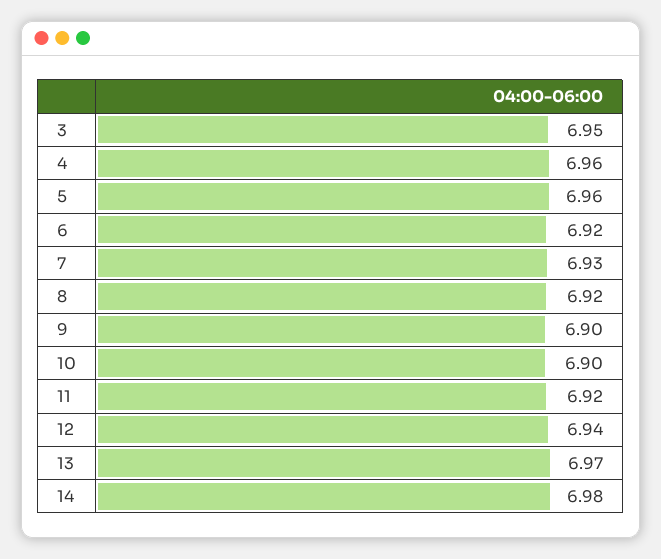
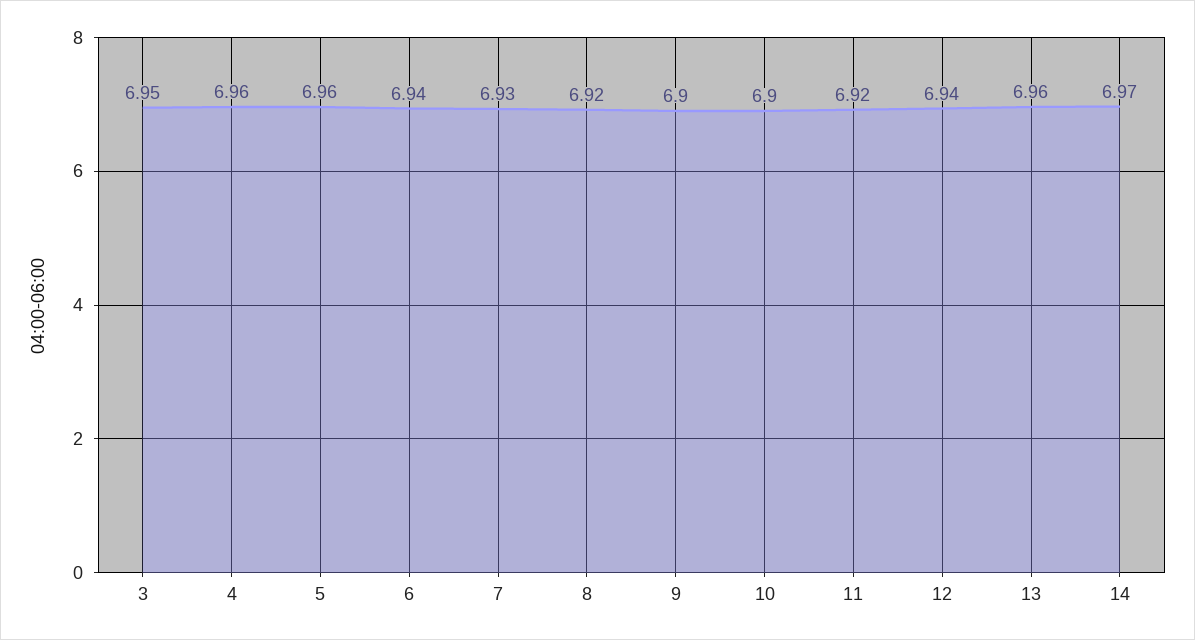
6: 6.92 -> 6.94
13: 6.97 -> 6.96
14: 6.98 -> 6.97

